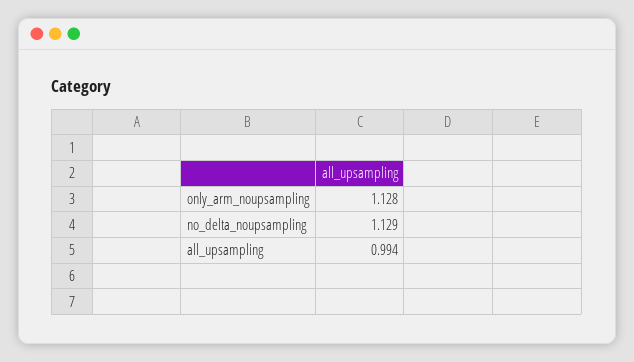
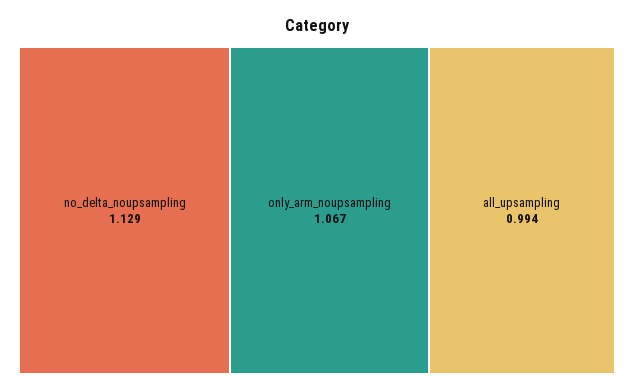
only_arm_noupsampling: 1.128 -> 1.067

